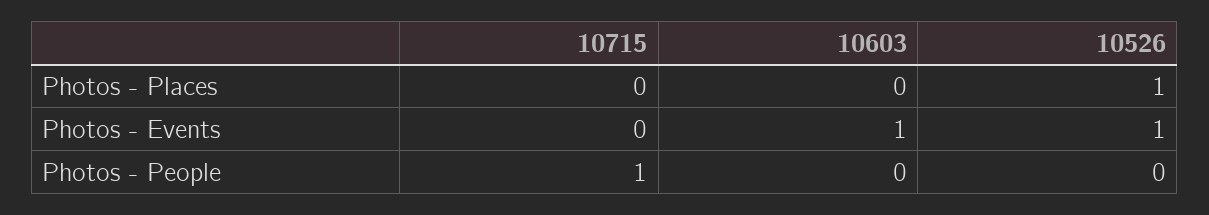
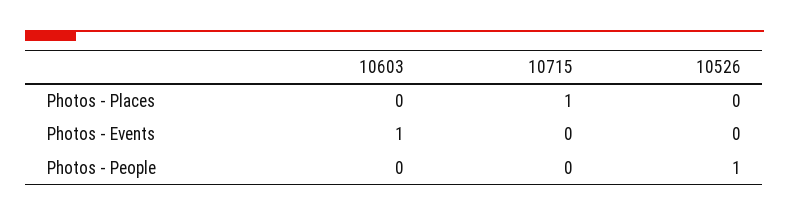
10715, Photos - Places: 0 -> 1
10526, Photos - Places: 1 -> 0
10526, Photos - Events: 1 -> 0
10715, Photos - People: 1 -> 0
10526, Photos - People: 0 -> 1

